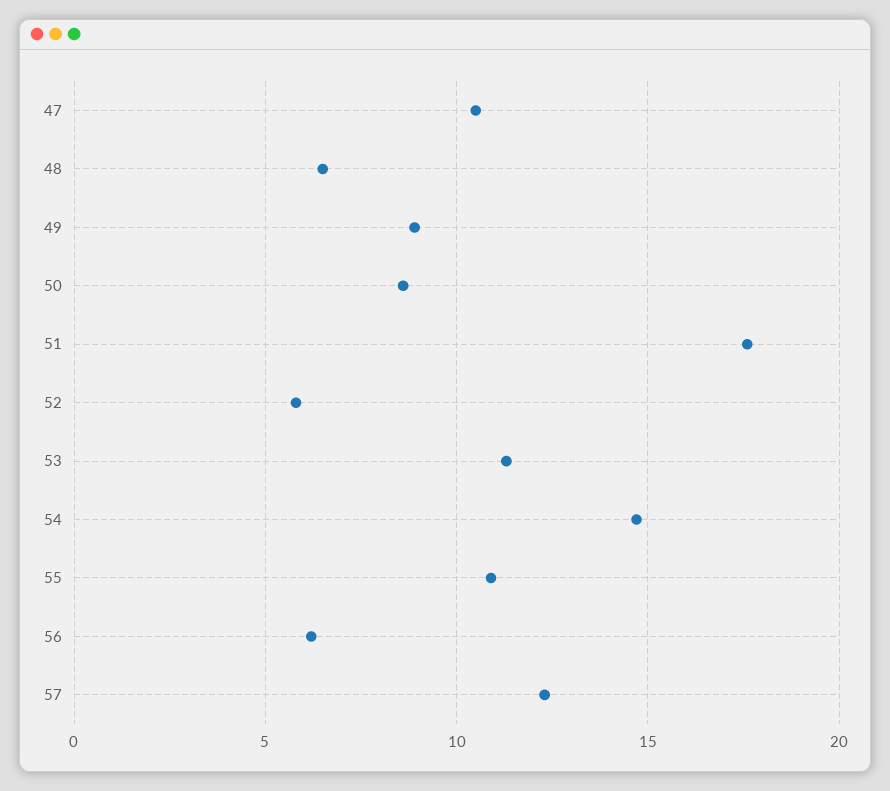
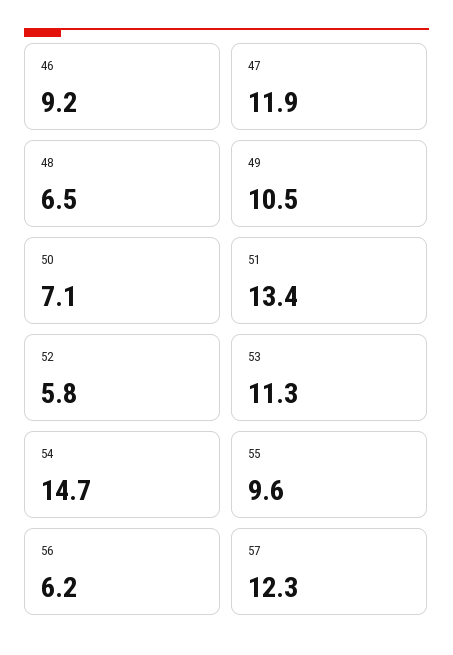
47: 10.5 -> 11.9
49: 9 -> 10.5
50: 8.5 -> 7.1
51: 17.5 -> 13.4
55: 11 -> 9.6
46: none -> 9.2

